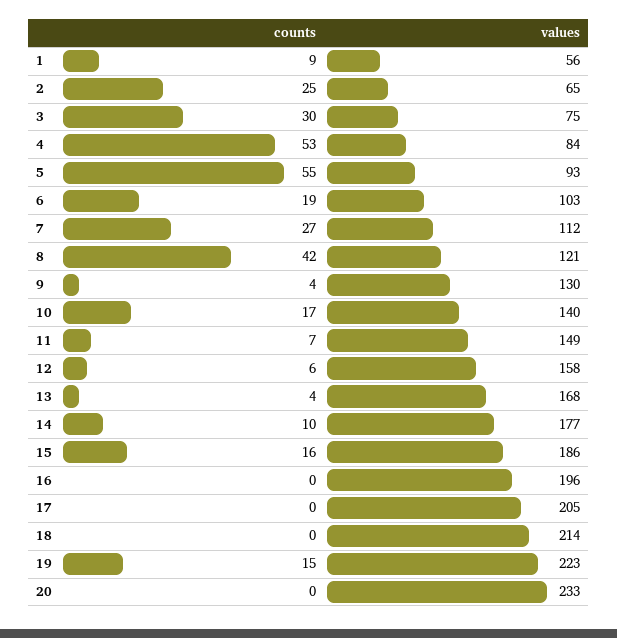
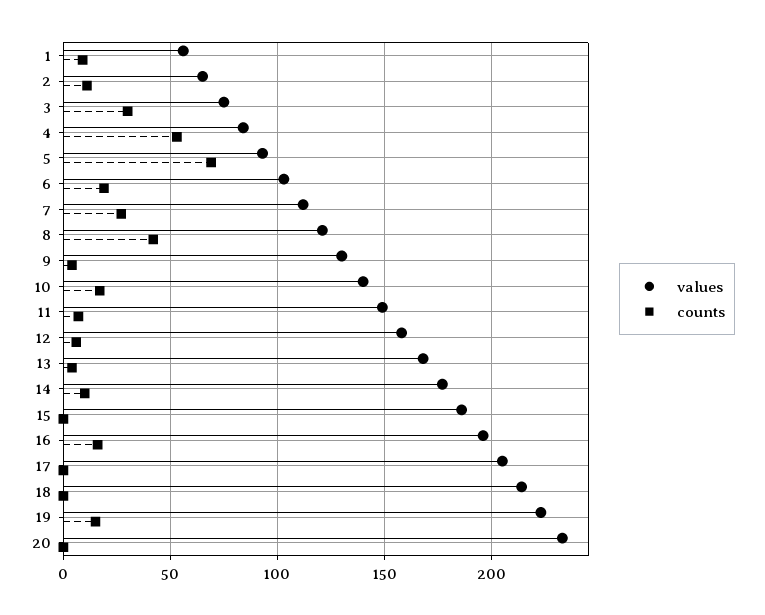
counts, 2: 25 -> 10
counts, 5: 55 -> 70
counts, 15: 16 -> 0
counts, 16: 0 -> 15

